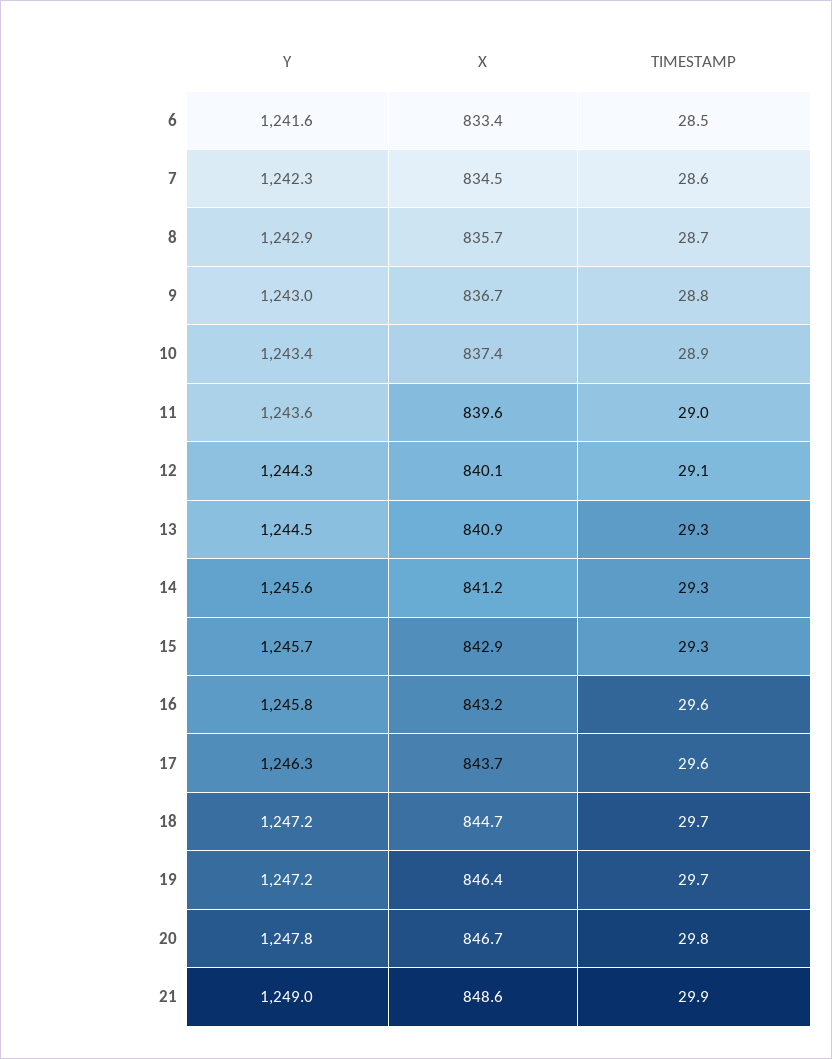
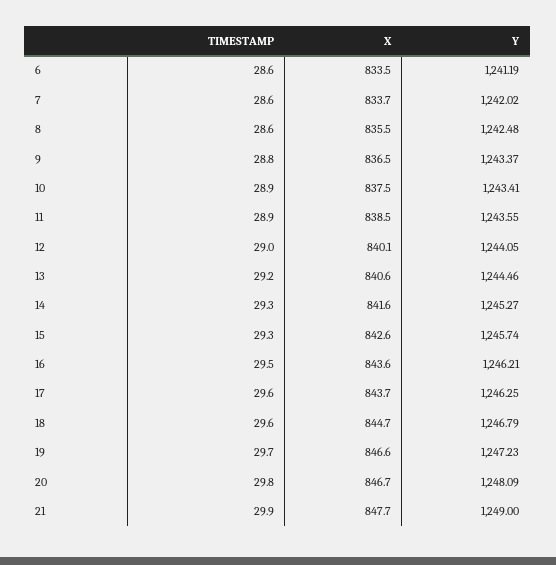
Y, 6: 1241.6 -> 1241.19
X, 6: 833.4 -> 833.5
TIMESTAMP, 6: 28.5 -> 28.6
Y, 7: 1242.3 -> 1242.02
X, 7: 834.5 -> 833.7
Y, 8: 1242.9 -> 1242.48
X, 8: 835.7 -> 835.5
TIMESTAMP, 8: 28.7 -> 28.6
Y, 9: 1243 -> 1243.37
X, 9: 836.7 -> 836.5
X, 10: 837.4 -> 837.5
X, 11: 839.6 -> 838.5
TIMESTAMP, 11: 29 -> 28.9
Y, 12: 1244.3 -> 1244.05
TIMESTAMP, 12: 29.1 -> 29
X, 13: 840.9 -> 840.6
TIMESTAMP, 13: 29.3 -> 29.2
Y, 14: 1245.6 -> 1245.27
X, 14: 841.2 -> 841.6
X, 15: 842.9 -> 842.6
Y, 16: 1245.8 -> 1246.21
X, 16: 843.2 -> 843.6
TIMESTAMP, 16: 29.6 -> 29.5
Y, 18: 1247.2 -> 1246.79
TIMESTAMP, 18: 29.7 -> 29.6
X, 19: 846.4 -> 846.6
Y, 20: 1247.8 -> 1248.09
X, 21: 848.6 -> 847.7

